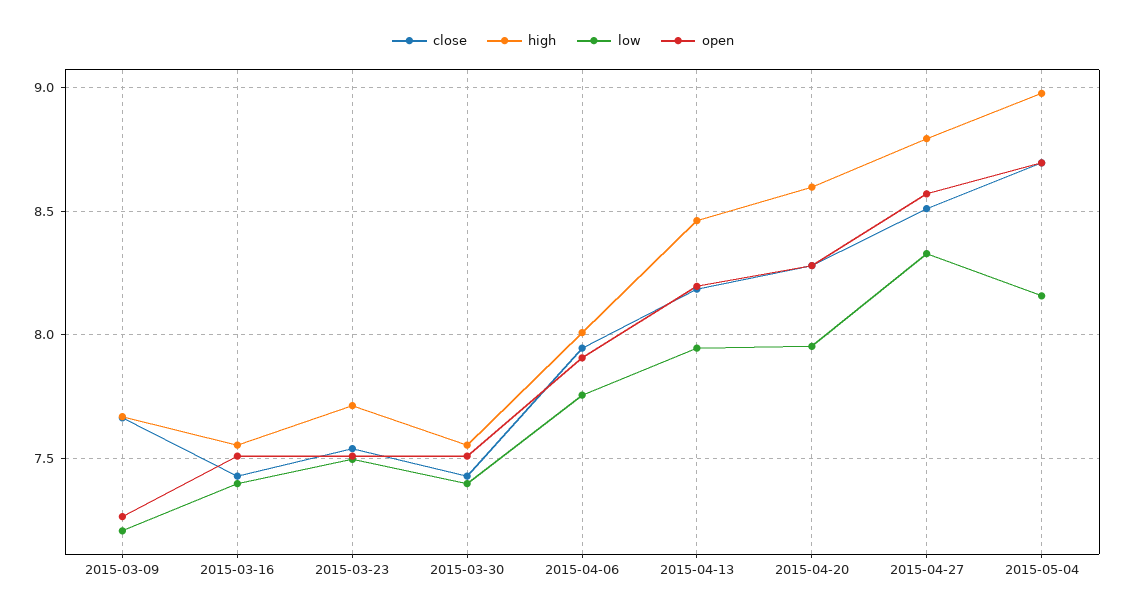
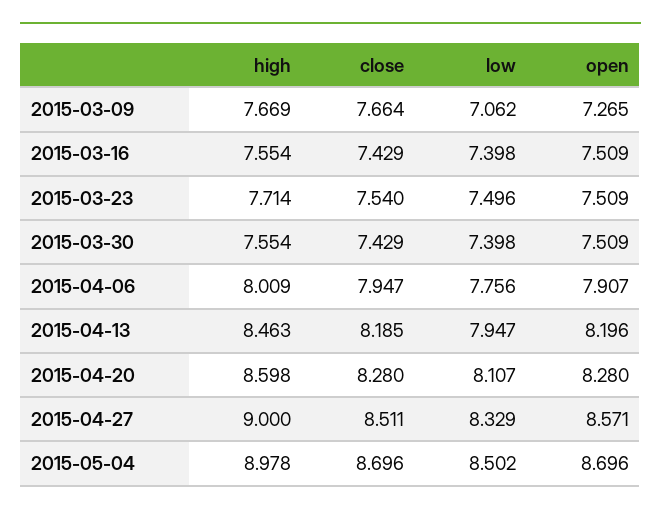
low, 2015-03-09: 7.2 -> 7.062
low, 2015-04-20: 7.95 -> 8.107
high, 2015-04-27: 8.8 -> 9
low, 2015-05-04: 8.15 -> 8.502

